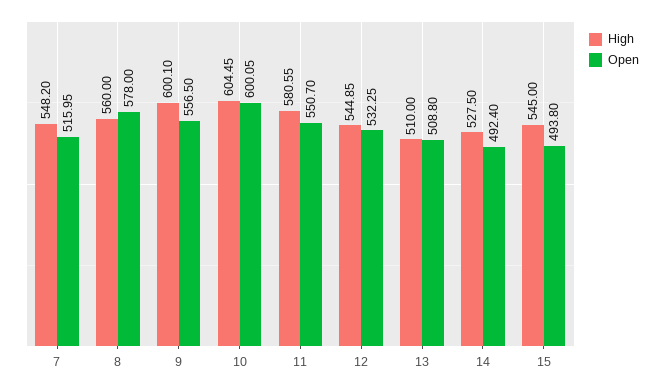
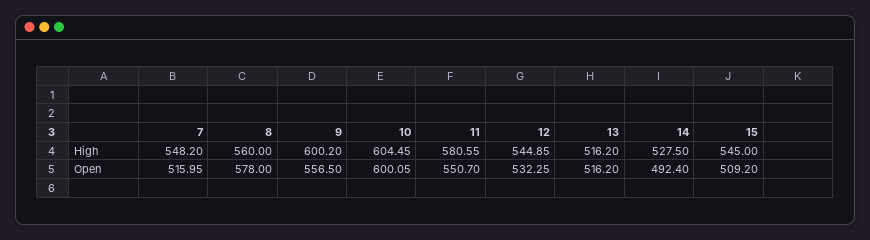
High, 9: 600.1 -> 600.2
High, 13: 510 -> 516.2
Open, 13: 508.8 -> 516.2
Open, 15: 493.8 -> 509.2

